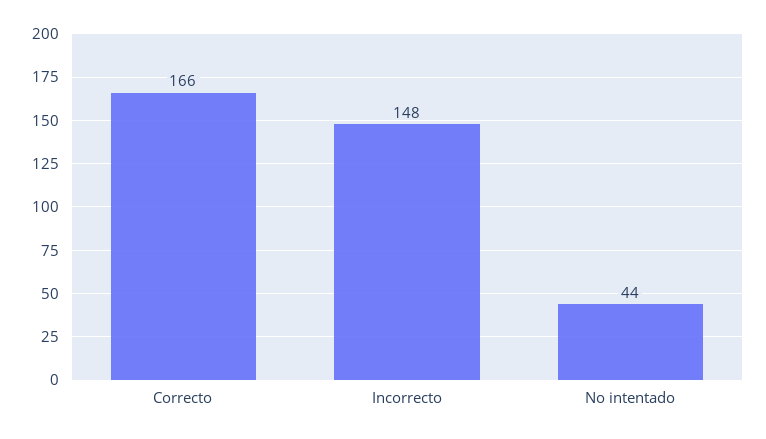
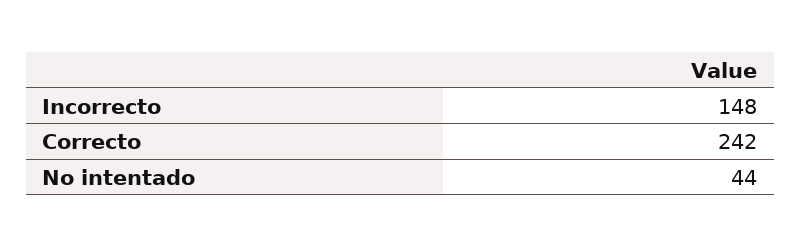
Correcto: 166 -> 242

